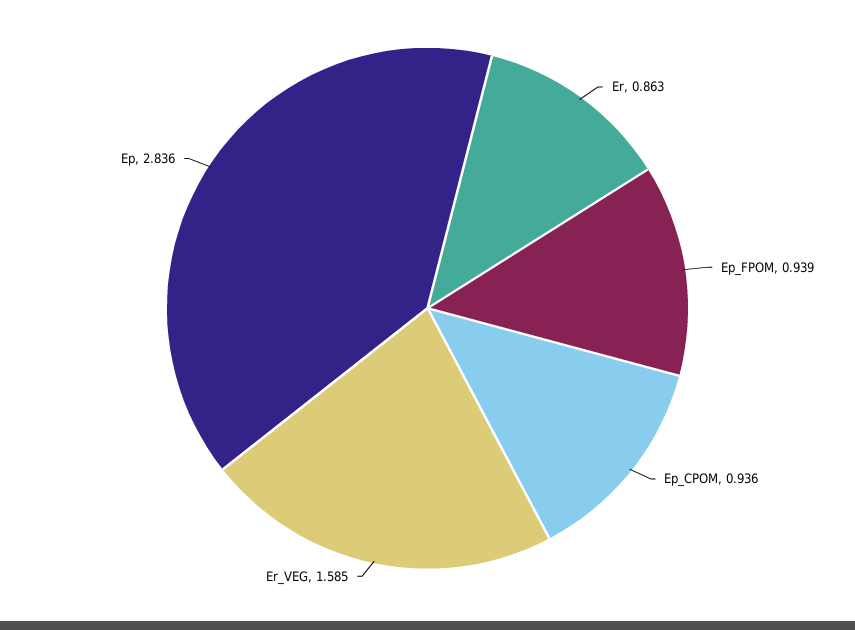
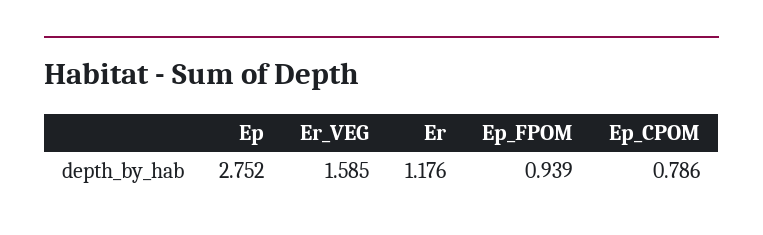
Er: 0.863 -> 1.176
Ep_CPOM: 0.936 -> 0.786
Ep: 2.836 -> 2.752

